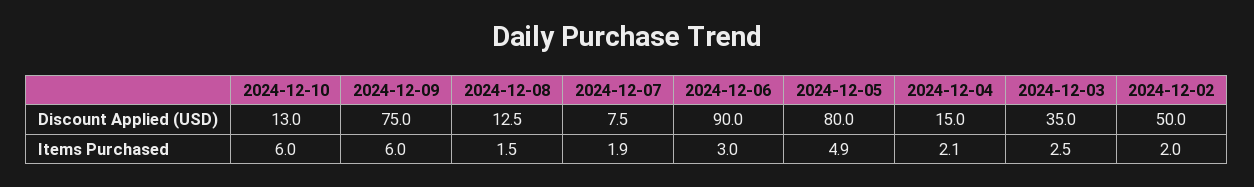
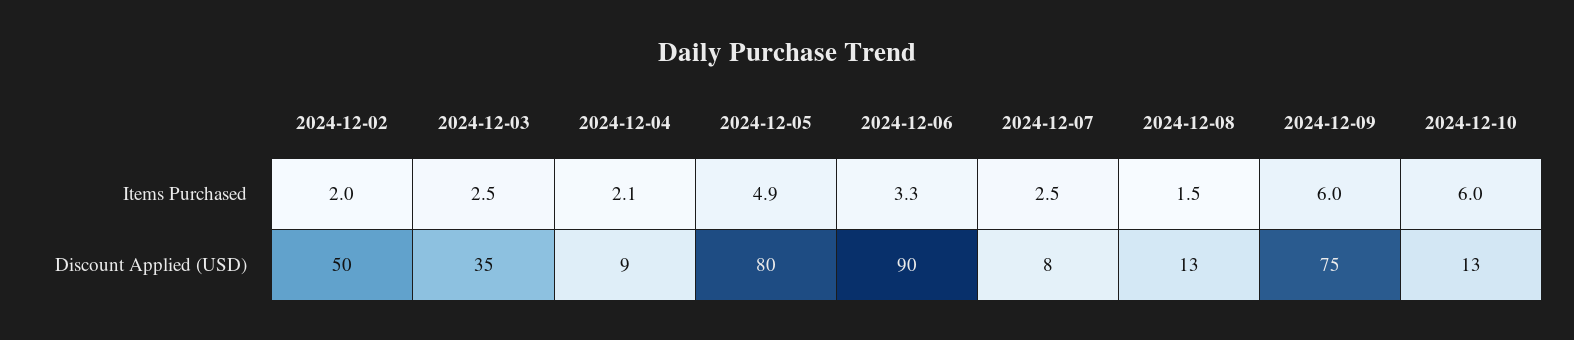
2024-12-04, Discount Applied (USD): 15 -> 9
2024-12-07, Items Purchased: 1.9 -> 2.5
2024-12-06, Items Purchased: 3 -> 3.3

